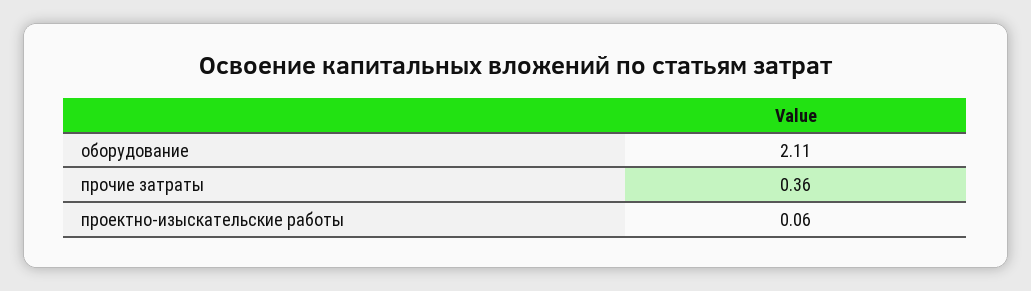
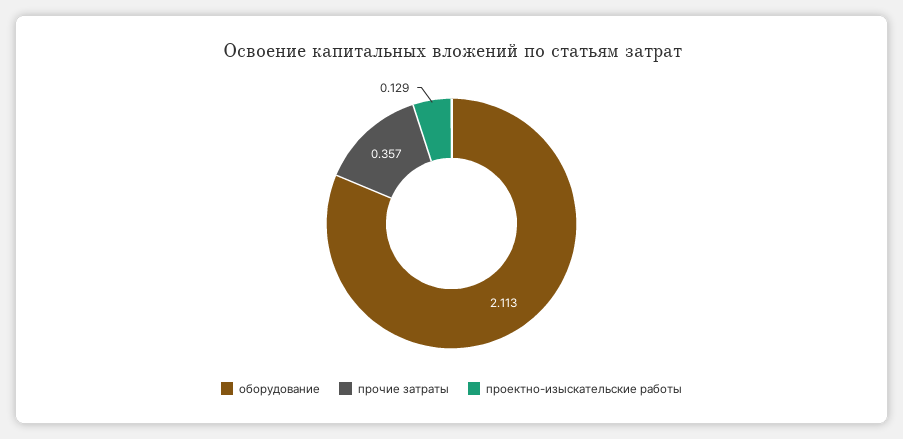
проектно-изыскательские работы: 0.06 -> 0.129

